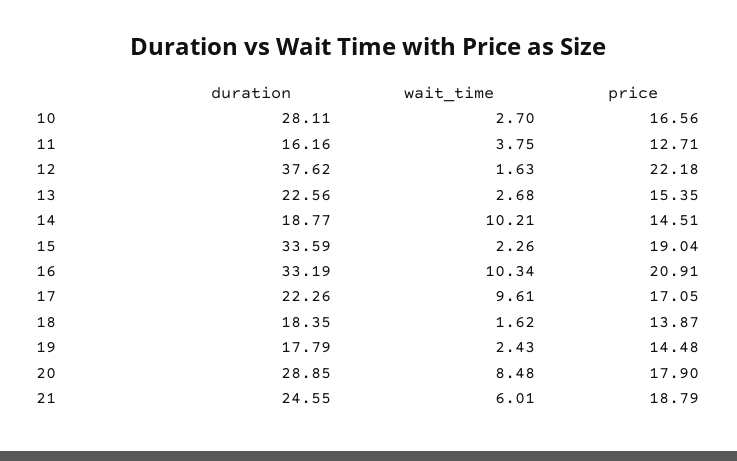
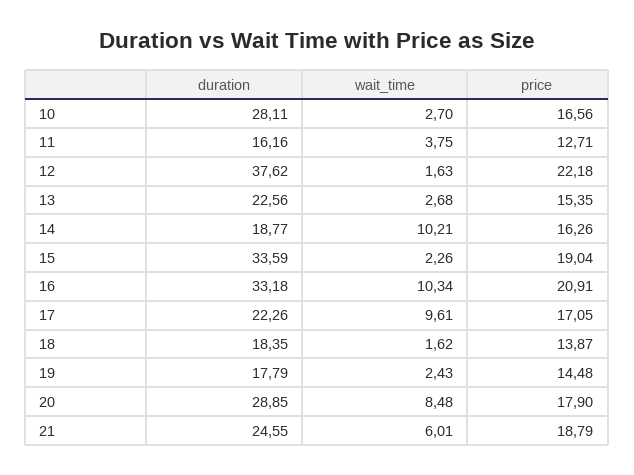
price, 14: 14.51 -> 16.26
duration, 16: 33.19 -> 33.18

